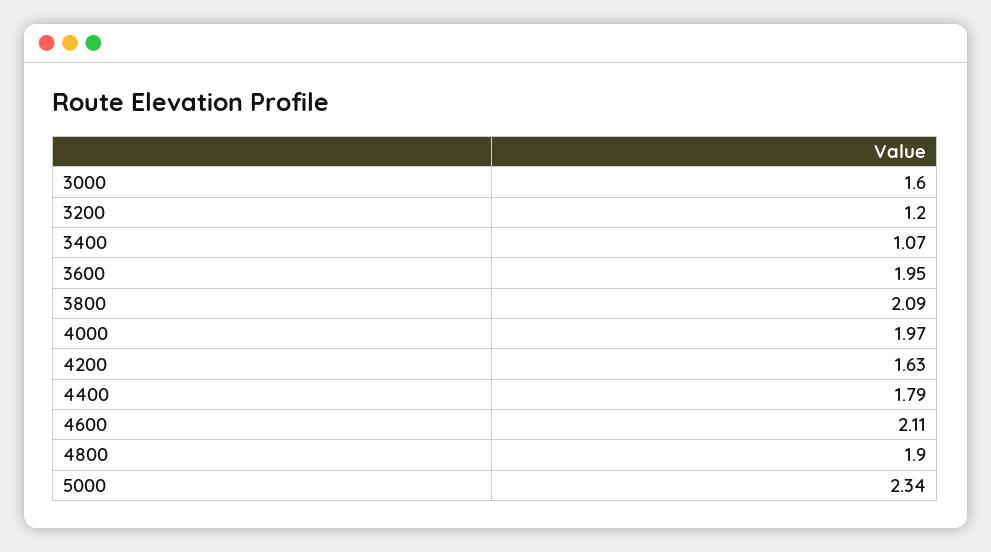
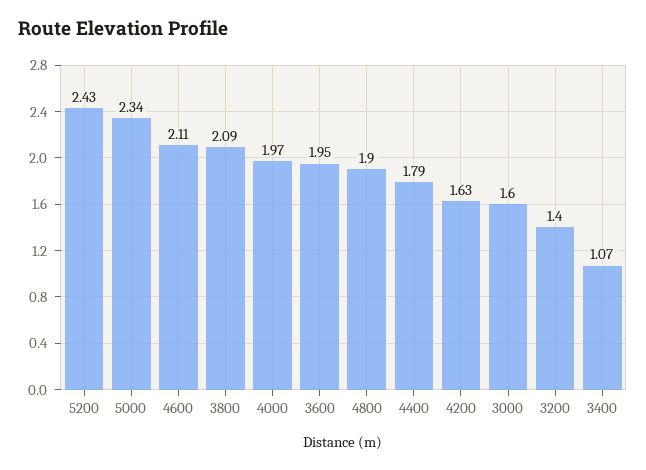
3200: 1.2 -> 1.4
5200: none -> 2.43

